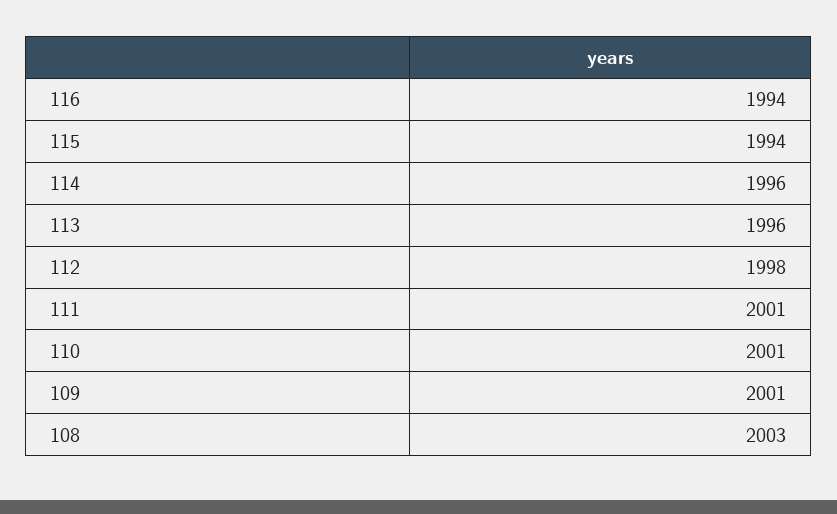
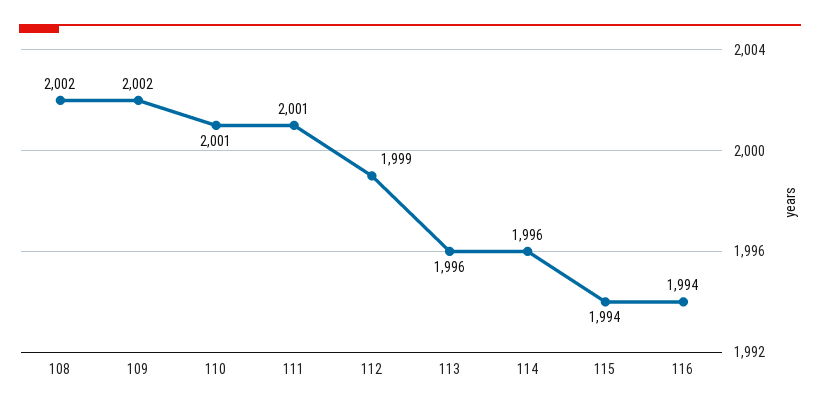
112: 1998 -> 1999
109: 2001 -> 2002
108: 2003 -> 2002

